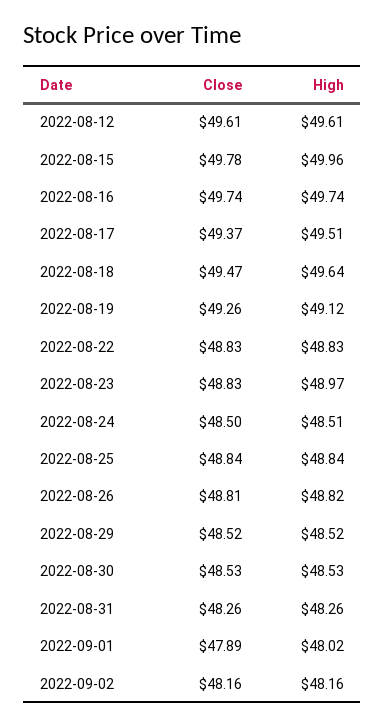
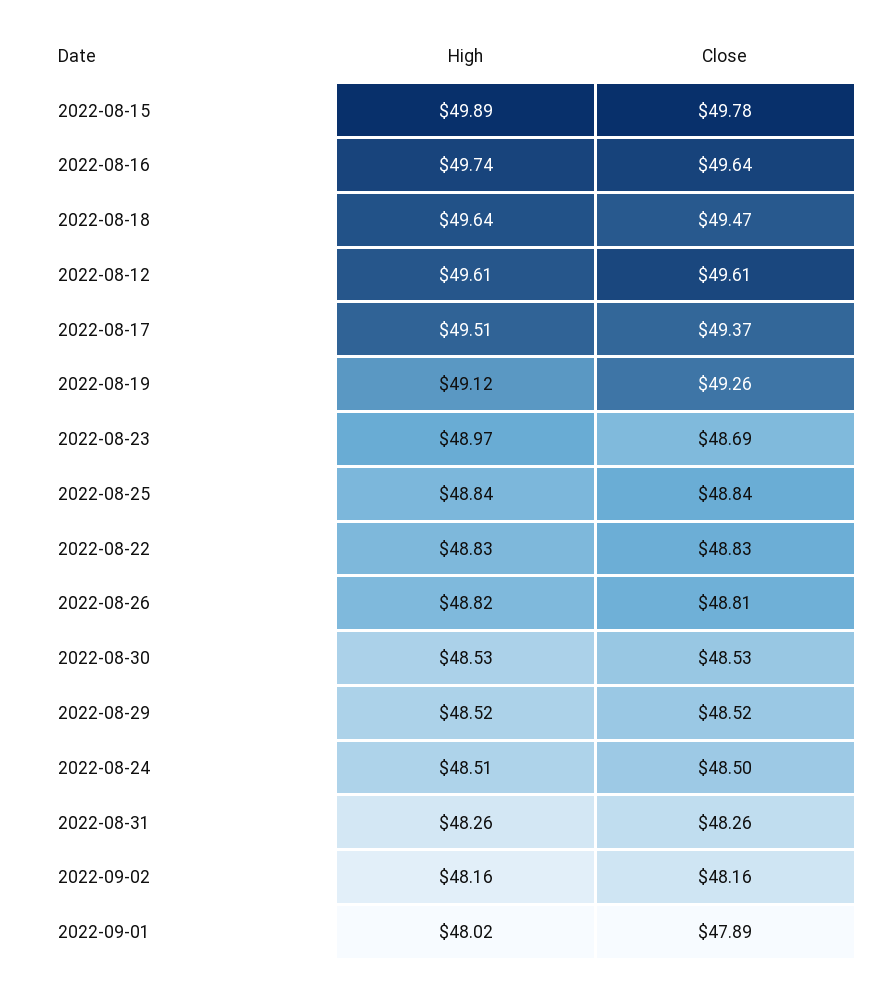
High, 2022-08-15: 49.96 -> 49.89
Close, 2022-08-16: 49.74 -> 49.64
Close, 2022-08-23: 48.83 -> 48.69

